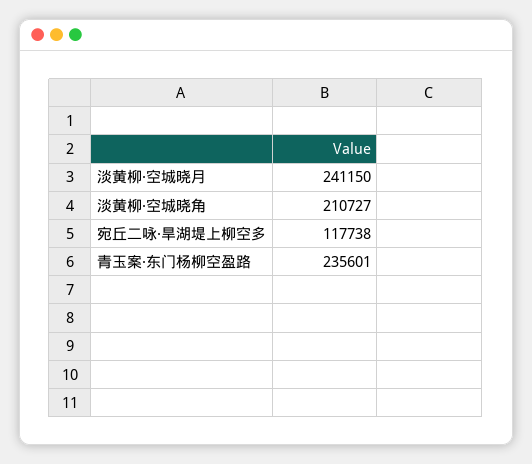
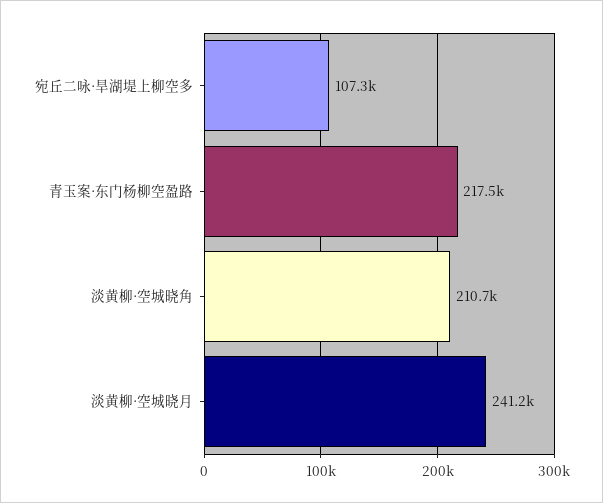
宛丘二咏·旱湖堤上柳空多: 117738 -> 107300
青玉案·东门杨柳空盈路: 235601 -> 217500

